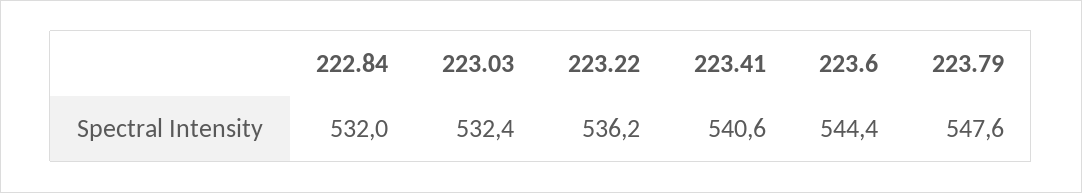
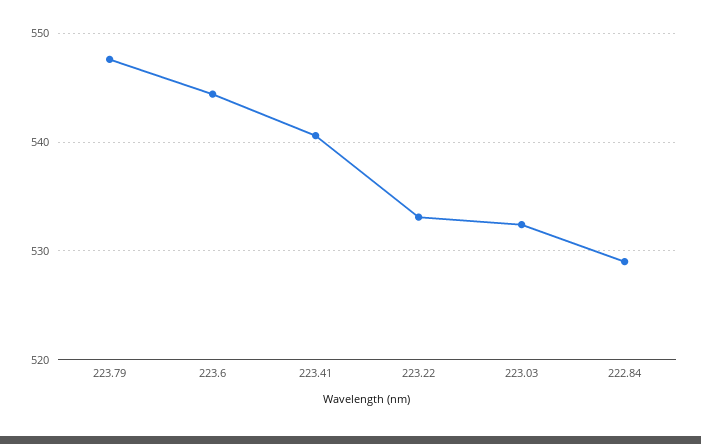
222.84: 532 -> 529
223.22: 536.2 -> 533

